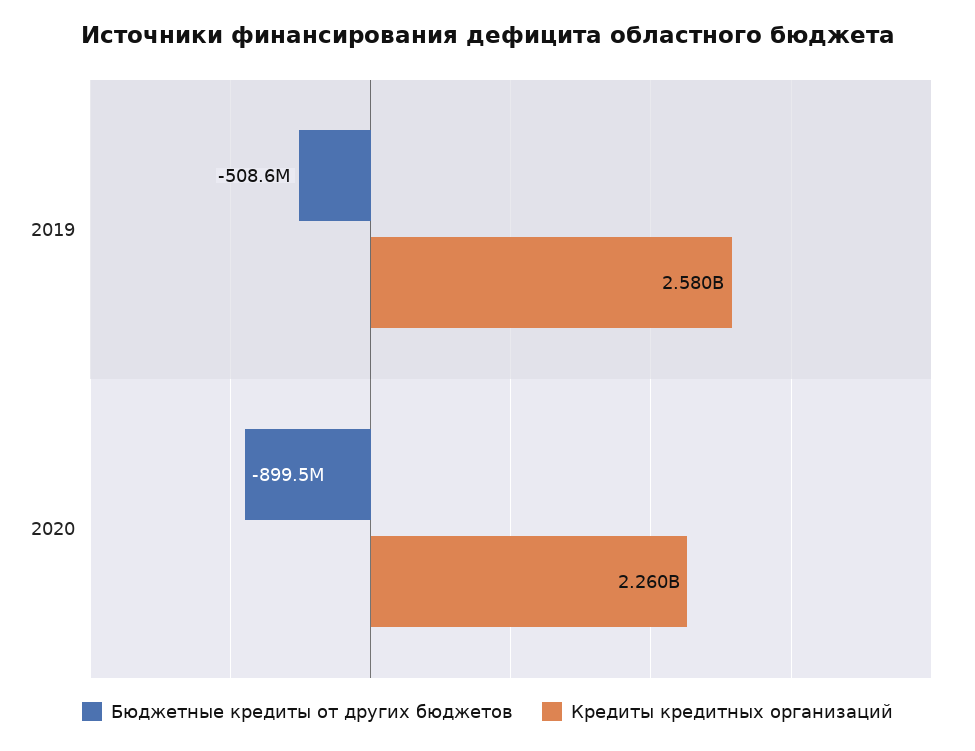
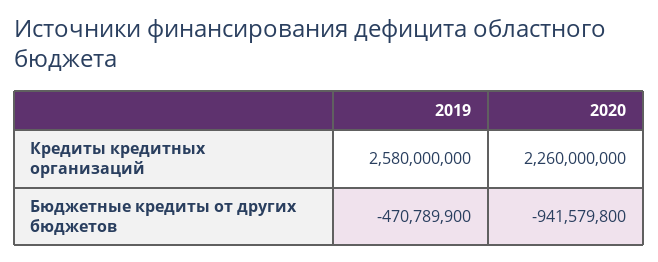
Бюджетные кредиты от других бюджетов, 2019: -508600000 -> -470789900
Бюджетные кредиты от других бюджетов, 2020: -899500000 -> -941579800

